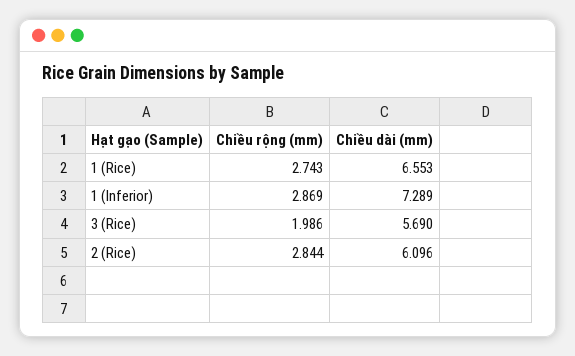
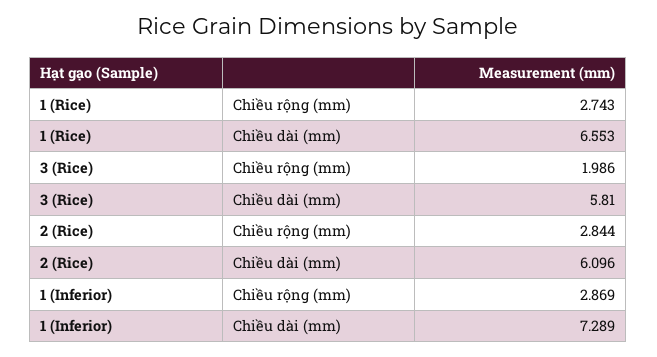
Chiều dài (mm), 3 (Rice): 5.69 -> 5.81

